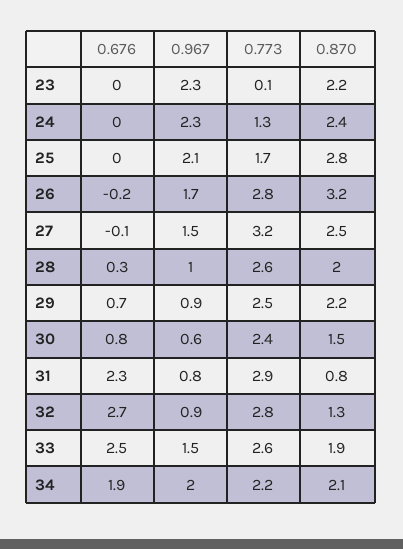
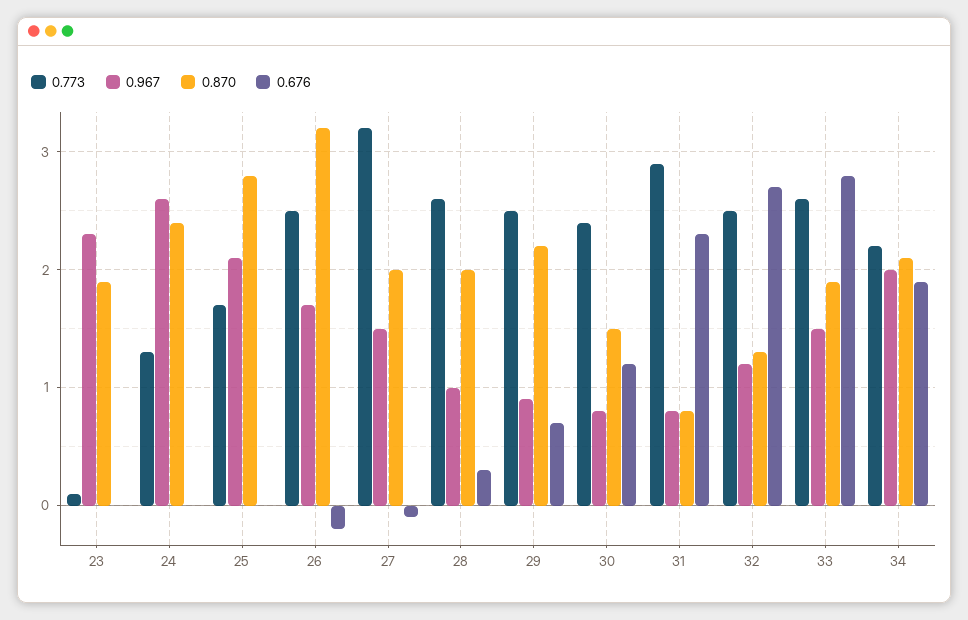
0.870, 23: 2.2 -> 1.9
0.967, 24: 2.3 -> 2.6
0.773, 26: 2.8 -> 2.5
0.870, 27: 2.5 -> 2
0.676, 30: 0.8 -> 1.2
0.967, 30: 0.6 -> 0.8
0.967, 32: 0.9 -> 1.2
0.773, 32: 2.8 -> 2.5
0.676, 33: 2.5 -> 2.8

